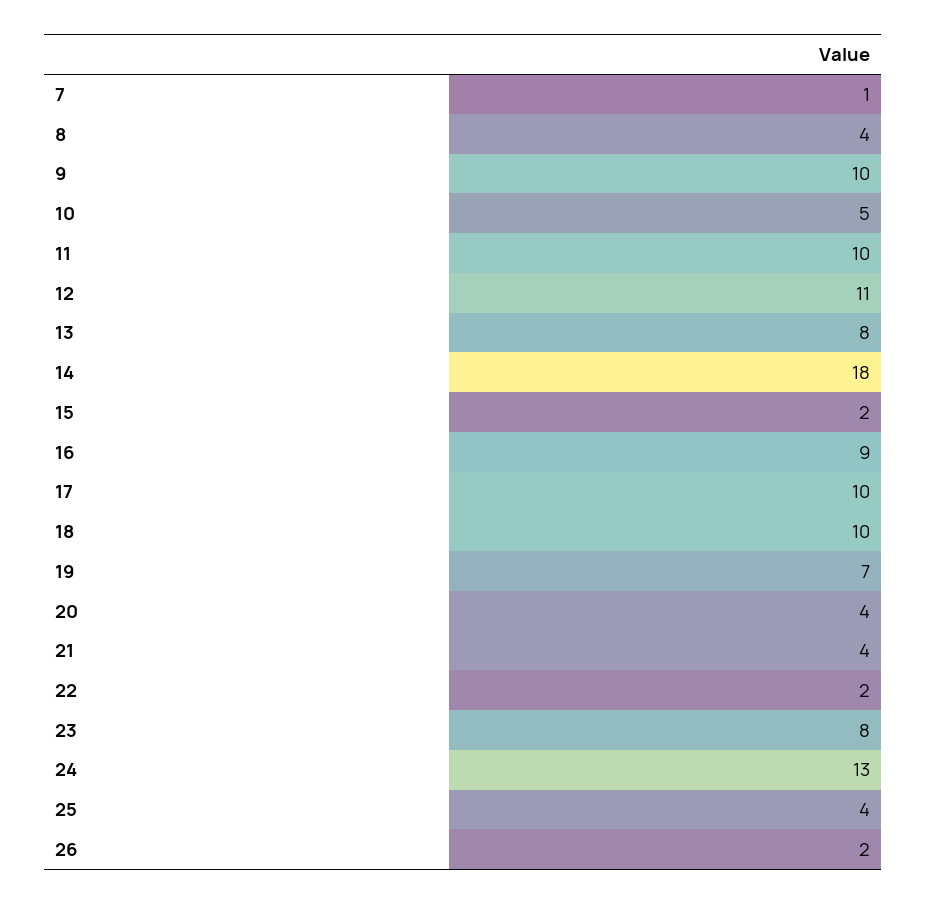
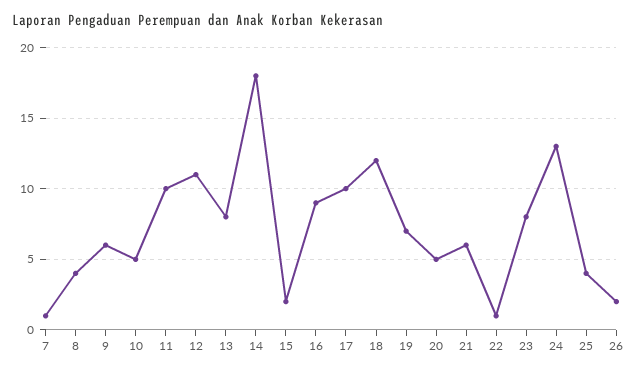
9: 10 -> 6
18: 10 -> 12
20: 4 -> 5
21: 4 -> 6
22: 2 -> 1

